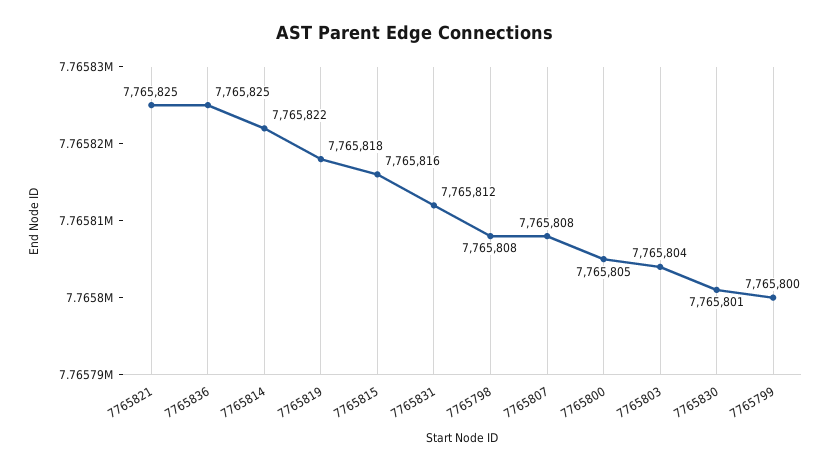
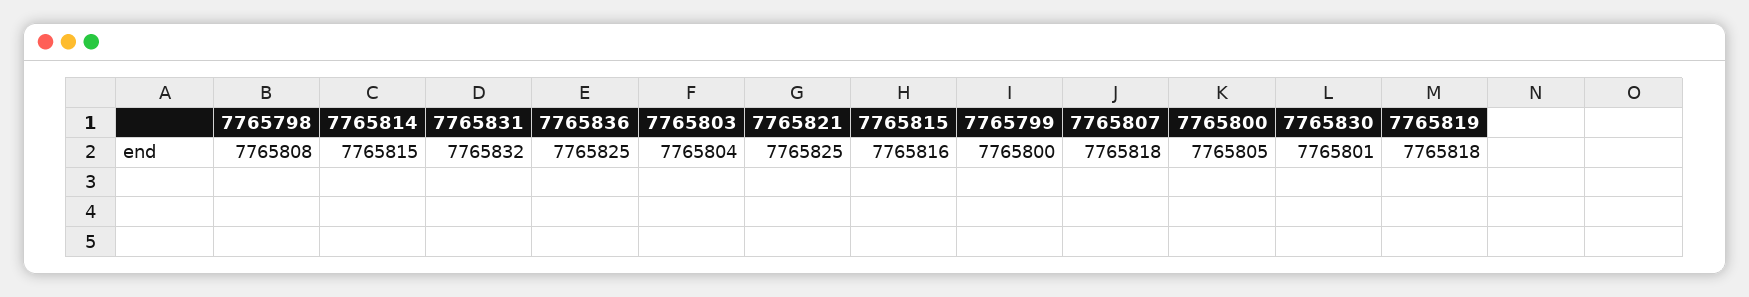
7765814: 7765822 -> 7765815
7765831: 7765812 -> 7765832
7765807: 7765808 -> 7765818

